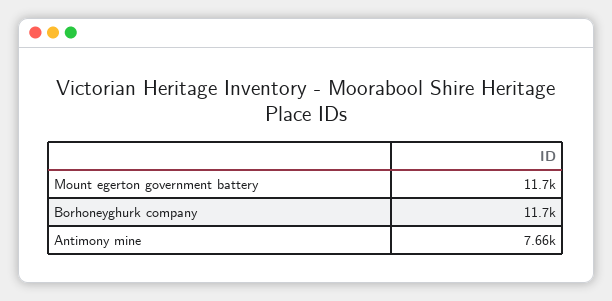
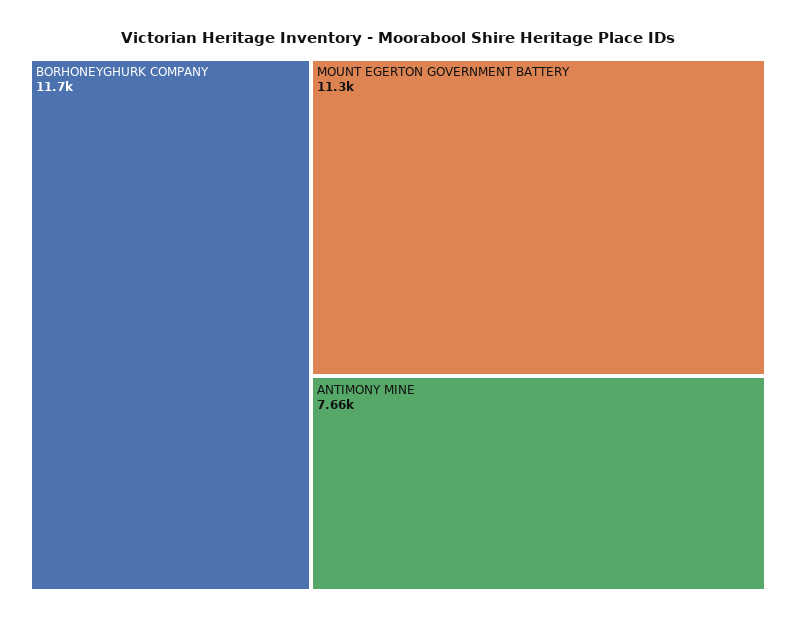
Mount egerton government battery: 11700 -> 11300

